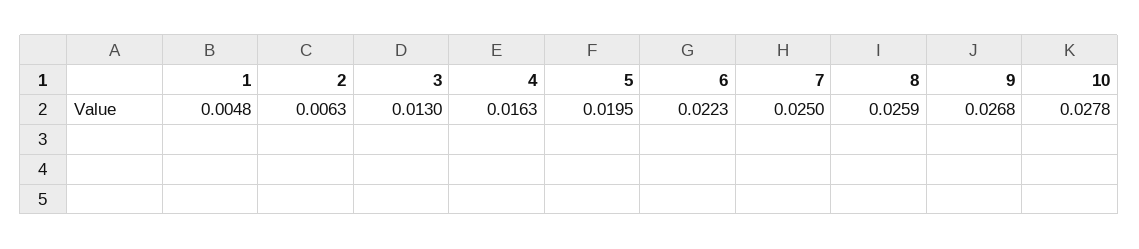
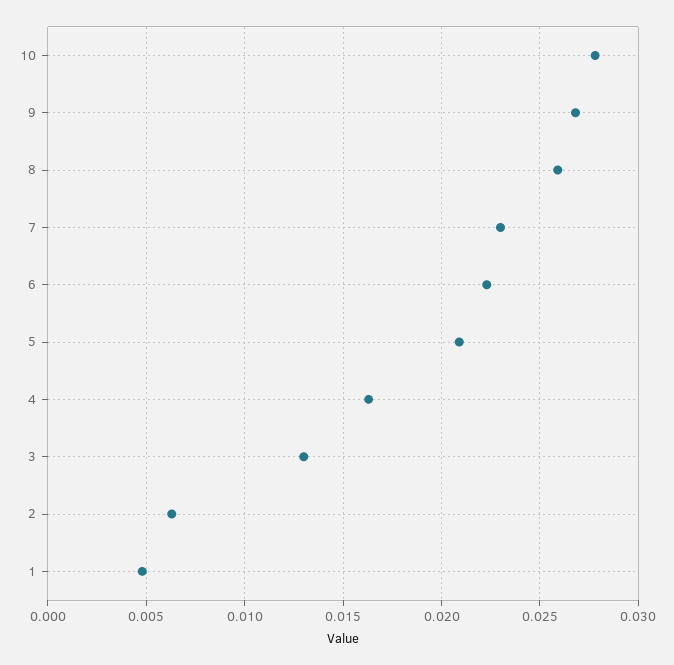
5: 0.0195 -> 0.021
7: 0.025 -> 0.023

